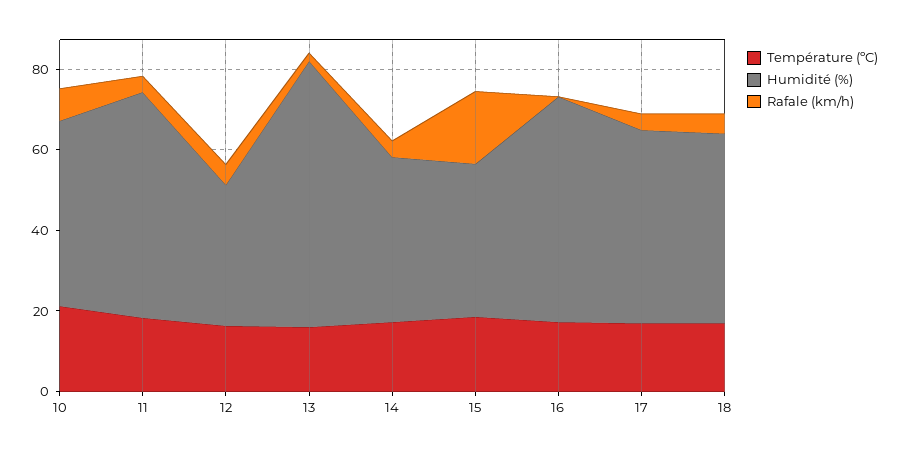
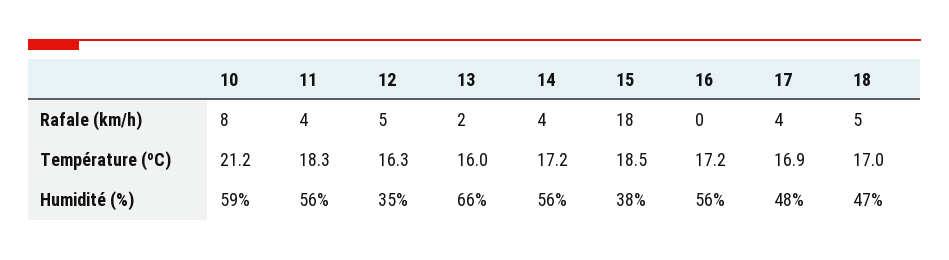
Humidité (%), 10: 45 -> 59
Humidité (%), 14: 40 -> 56

